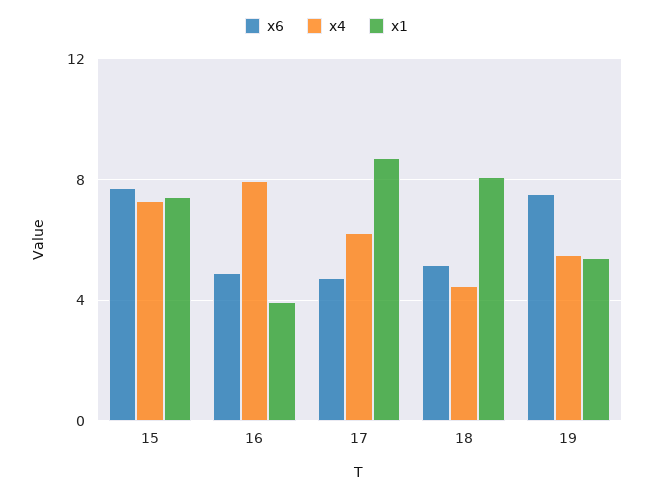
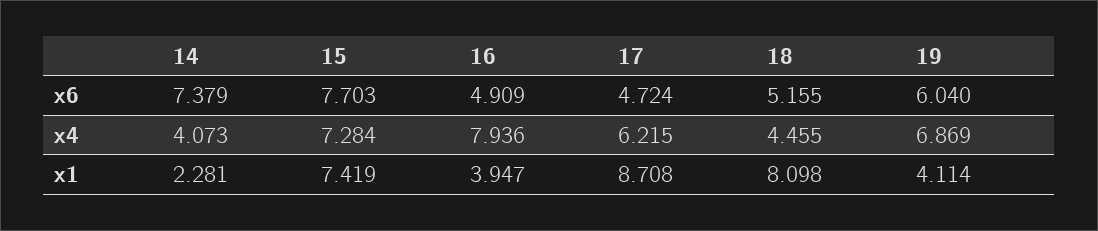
x6, 19: 7.5 -> 6.04
x4, 19: 5.5 -> 6.869
x1, 19: 5.5 -> 4.114
x6, 14: none -> 7.379
x4, 14: none -> 4.073
x1, 14: none -> 2.281

